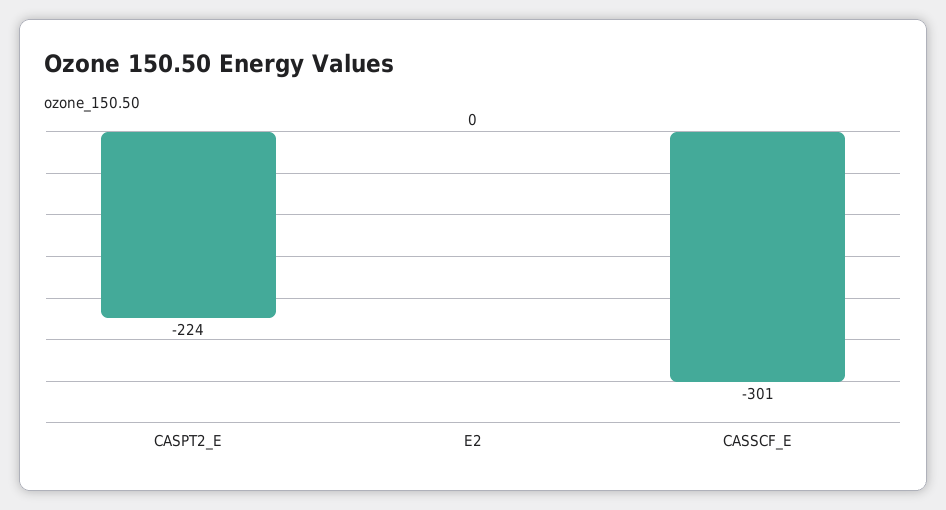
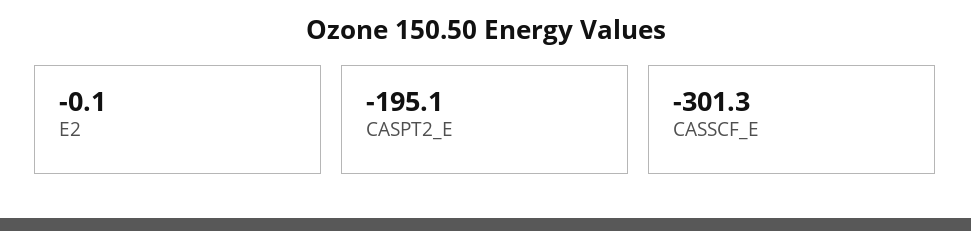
CASPT2_E: -224 -> -195.1

